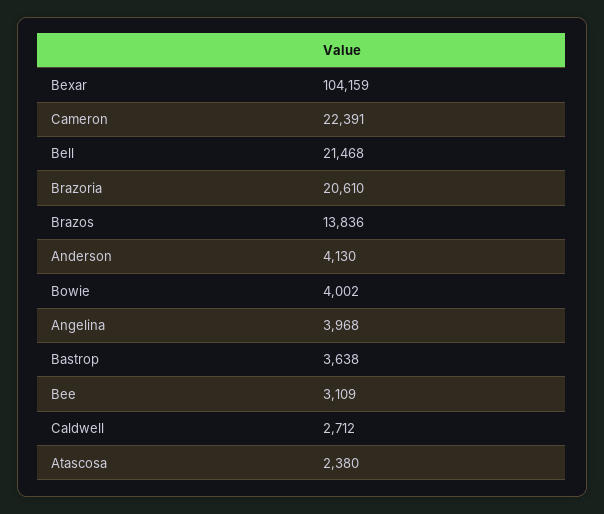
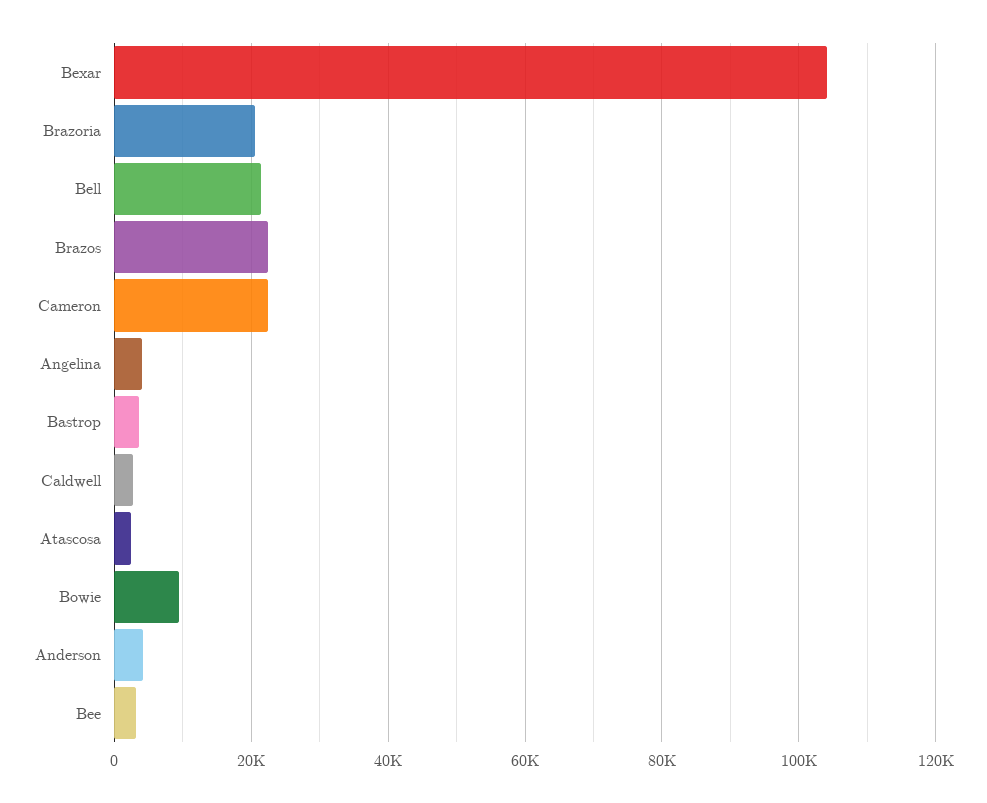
Brazos: 13836 -> 22000
Bowie: 4002 -> 10000

